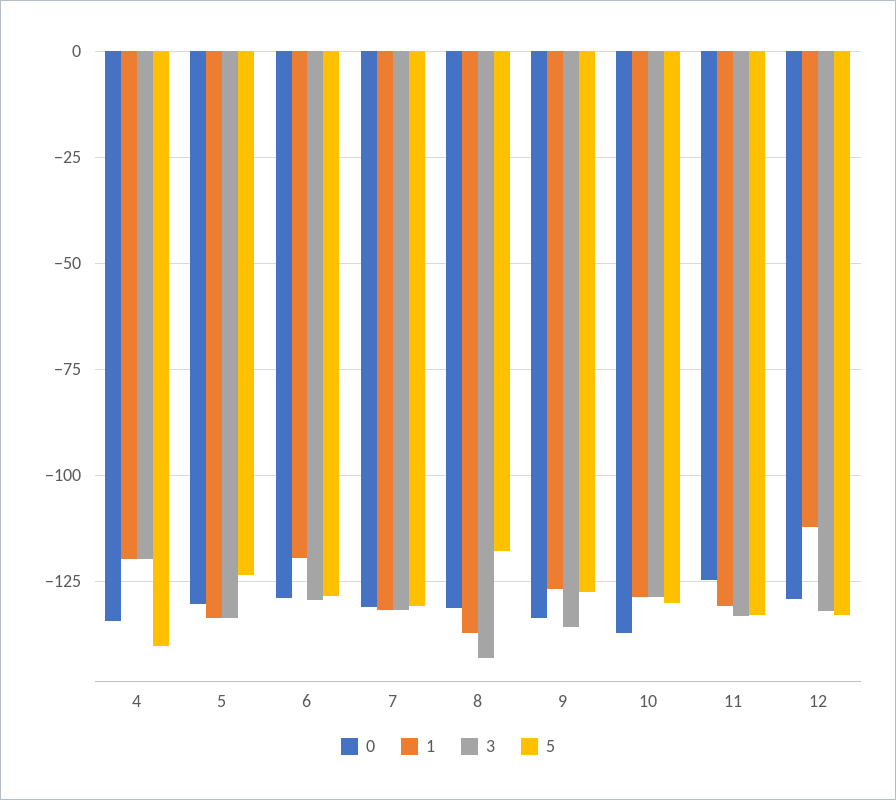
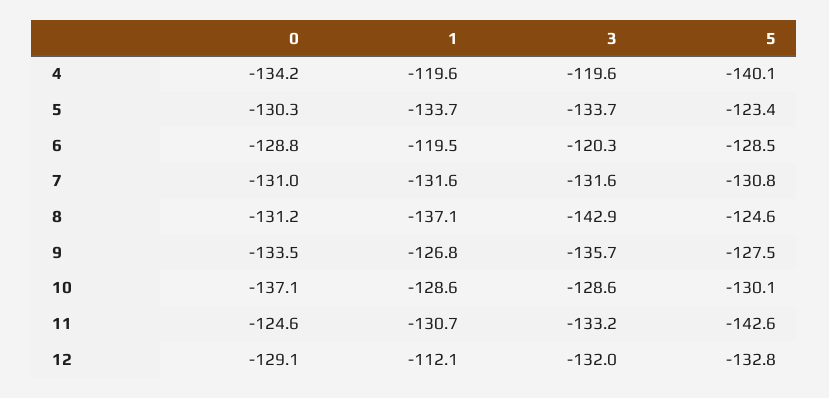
3, 6: -130 -> -120.3
5, 8: -117.5 -> -124.6
5, 11: -132.5 -> -142.6

